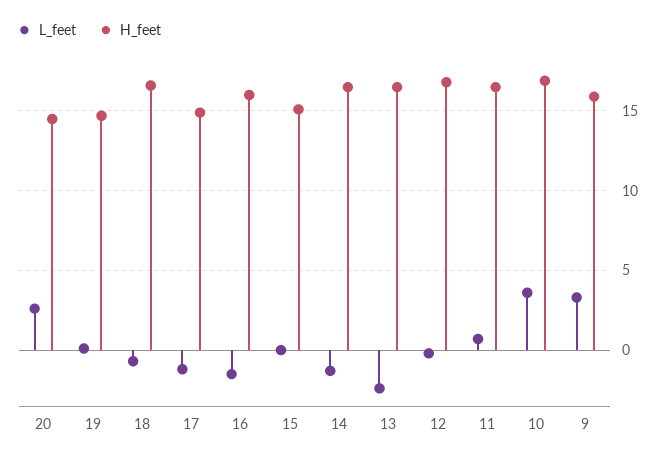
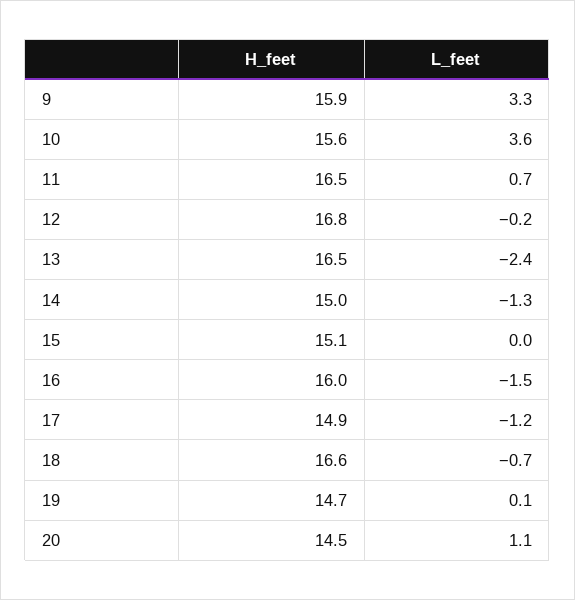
L_feet, 20: 2.5 -> 1.1
H_feet, 14: 16.5 -> 15
H_feet, 10: 17 -> 15.6

